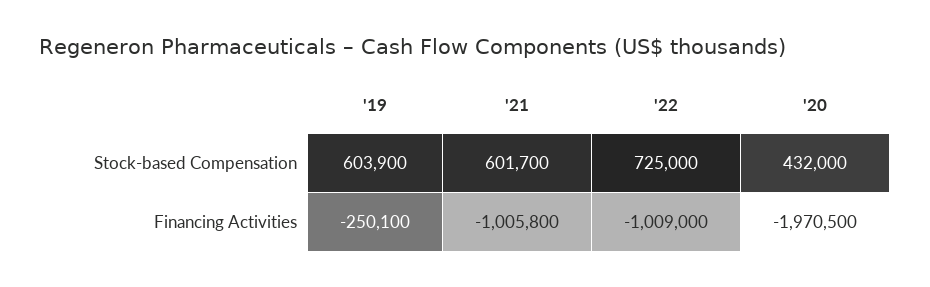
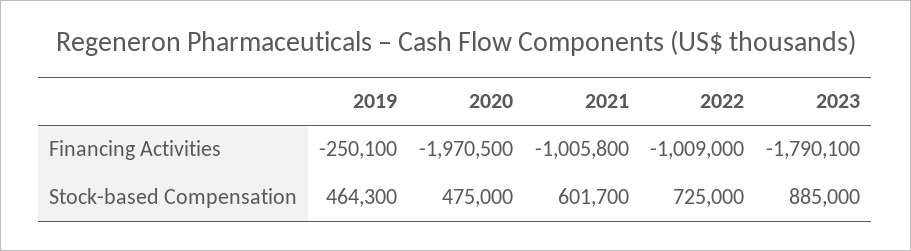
'19, Stock-based Compensation: 603900 -> 464300
'20, Stock-based Compensation: 432000 -> 475000
2023, Financing Activities: none -> -1790100
2023, Stock-based Compensation: none -> 885000

